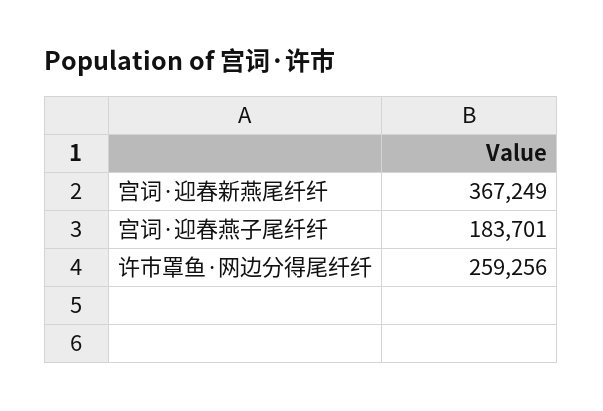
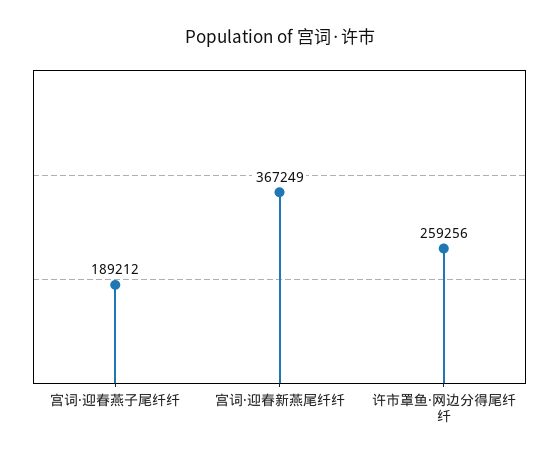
宫词·迎春燕子尾纤纤: 183701 -> 189212

